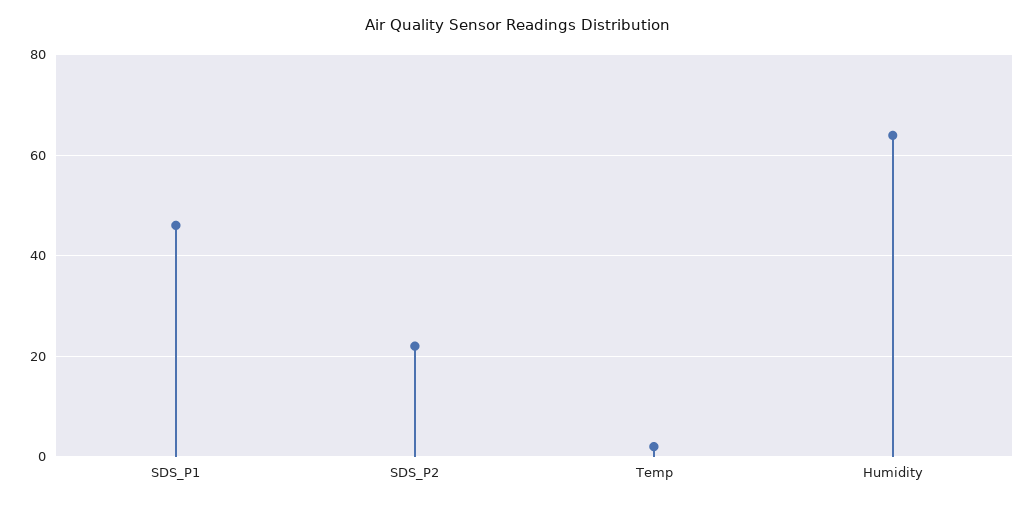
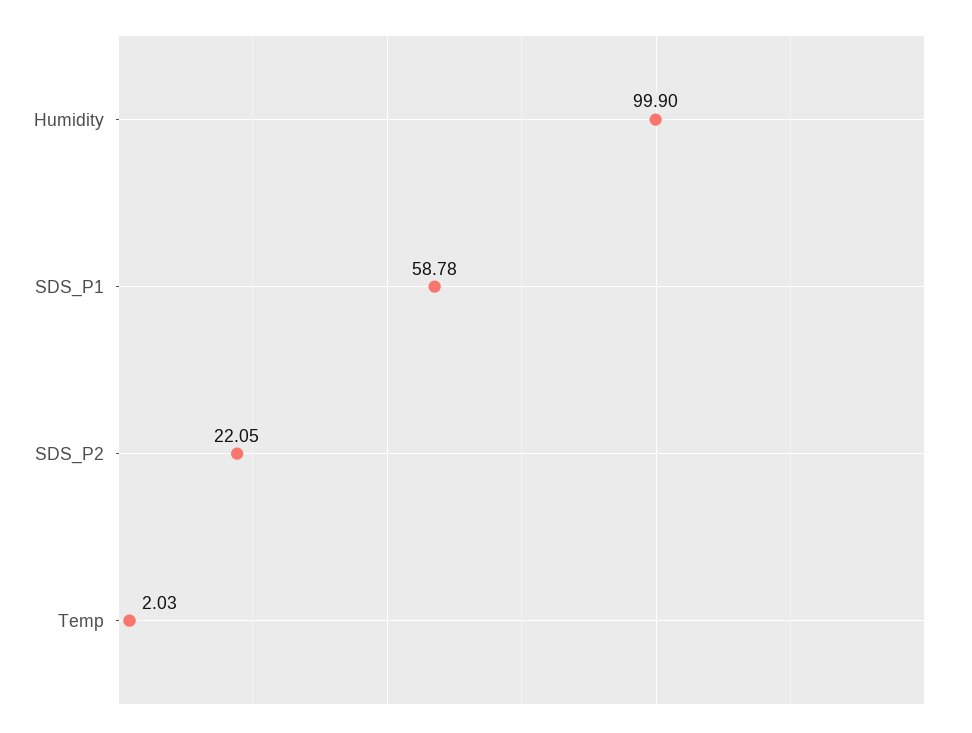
SDS_P1: 46 -> 58.78
Humidity: 64 -> 99.9

